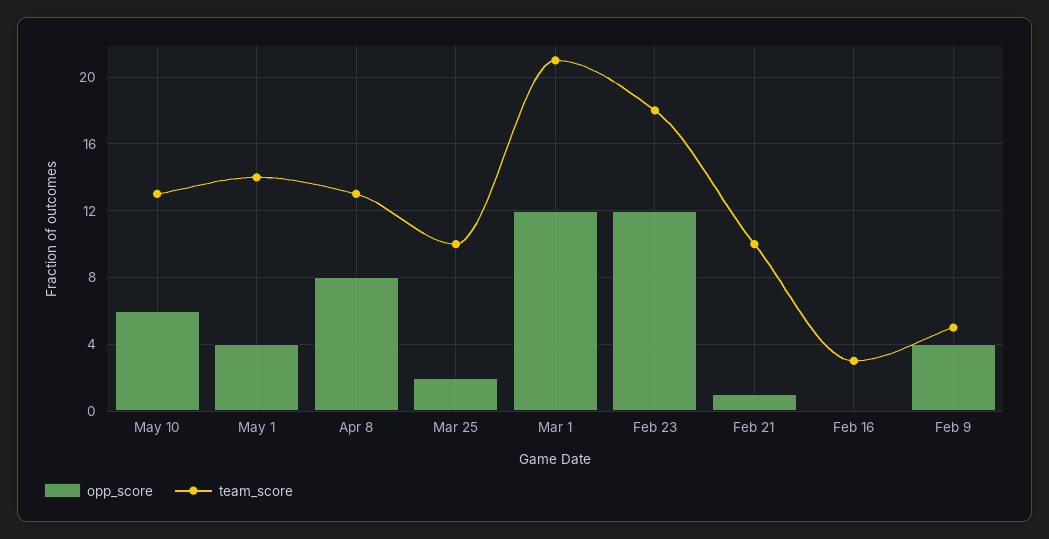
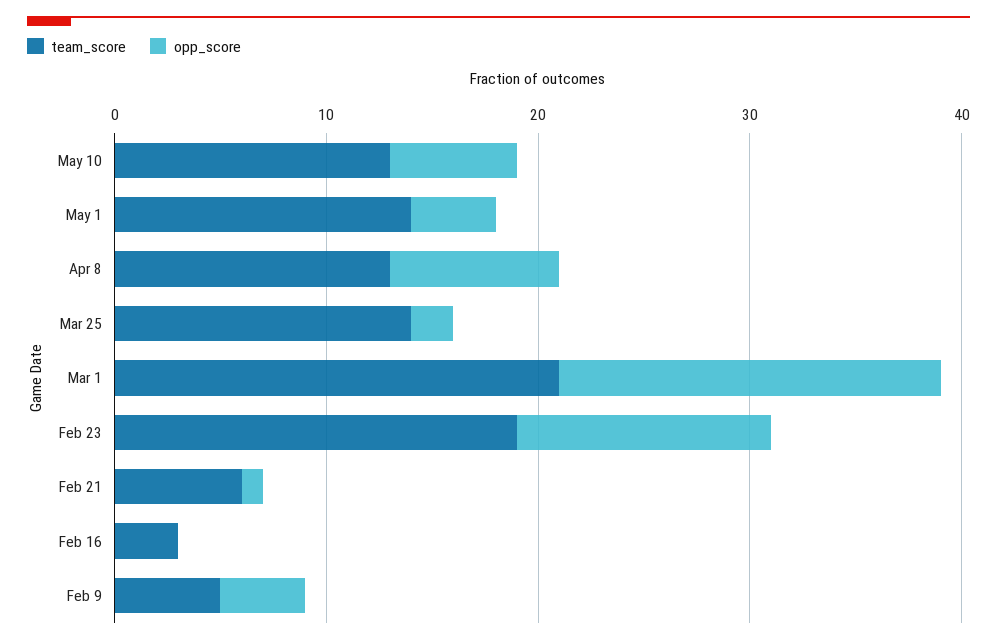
team_score, Mar 25: 10 -> 14
opp_score, Mar 1: 12 -> 18
team_score, Feb 23: 18 -> 19
team_score, Feb 21: 10 -> 6

